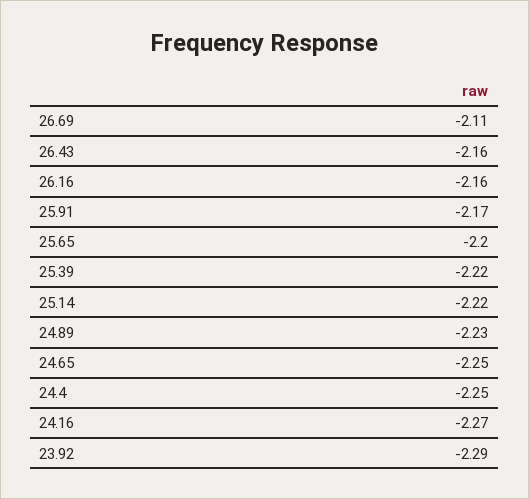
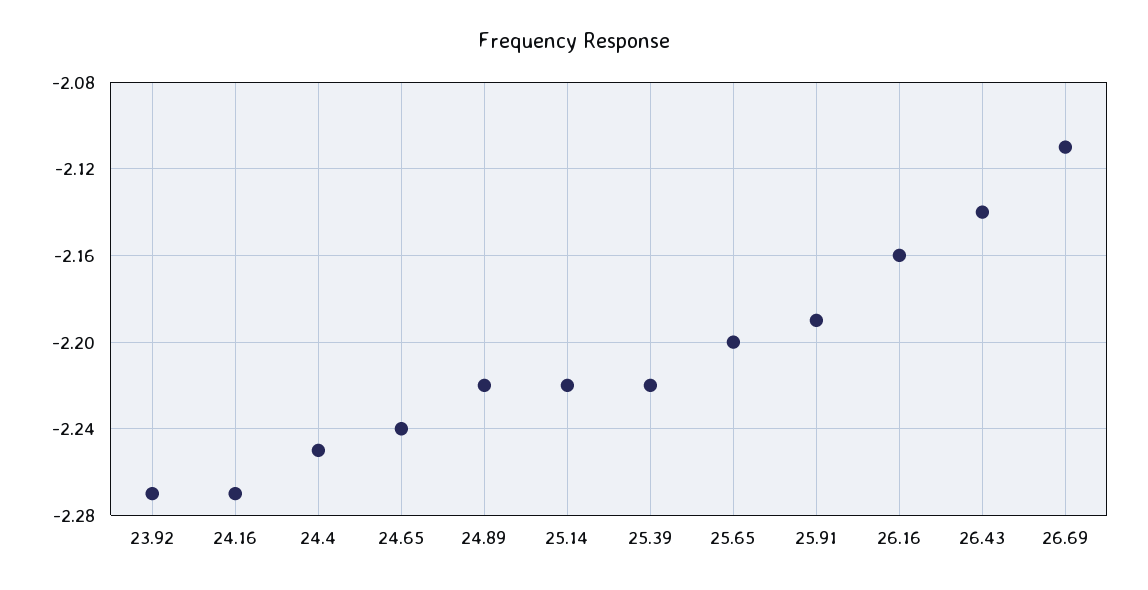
26.43: -2.16 -> -2.14
25.91: -2.17 -> -2.19
24.89: -2.23 -> -2.22
24.65: -2.25 -> -2.24
23.92: -2.29 -> -2.27

